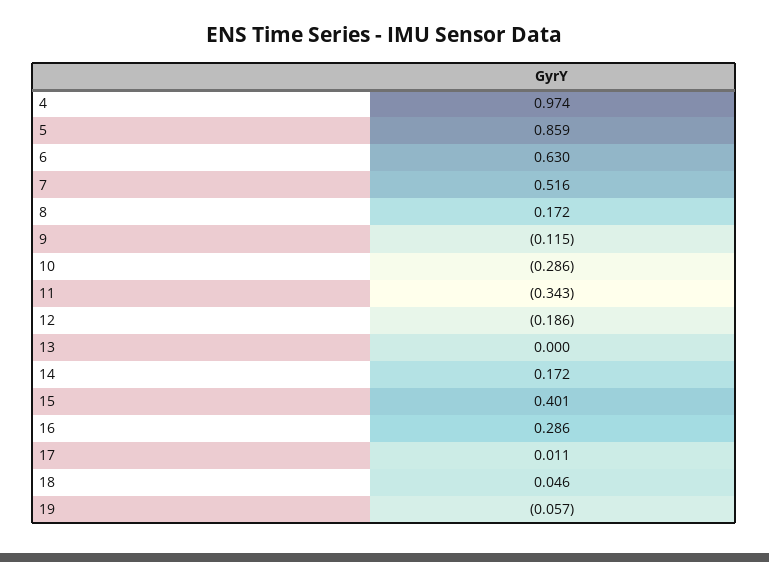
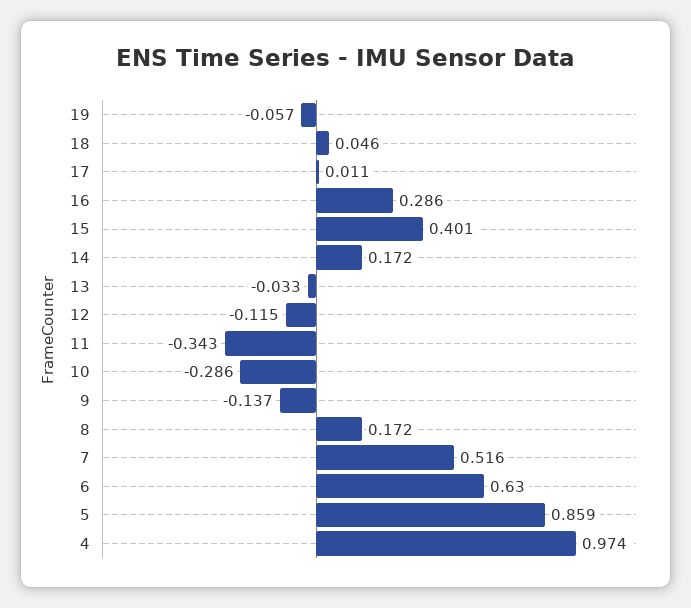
9: -0.115 -> -0.137
12: -0.186 -> -0.115
13: 0 -> -0.033

